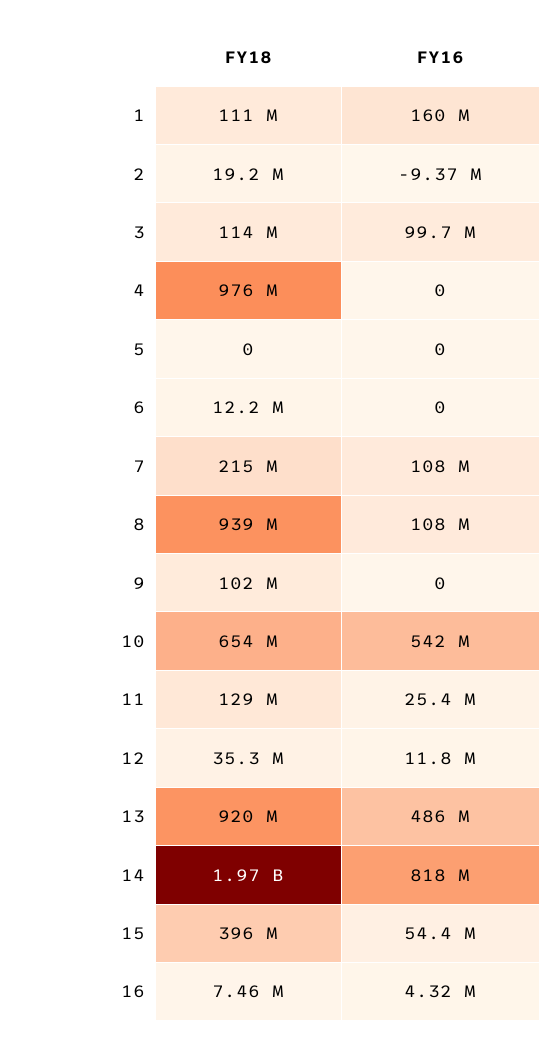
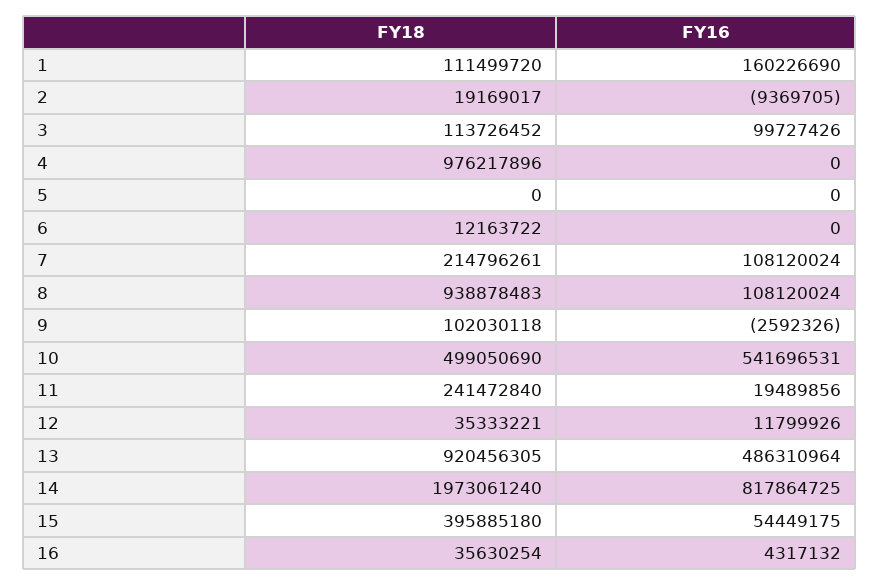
FY16, 9: 0 -> -2592326
FY18, 10: 654000000 -> 499050690
FY18, 11: 129000000 -> 241472840
FY16, 11: 25400000 -> 19489856
FY18, 16: 7460000 -> 35630254

